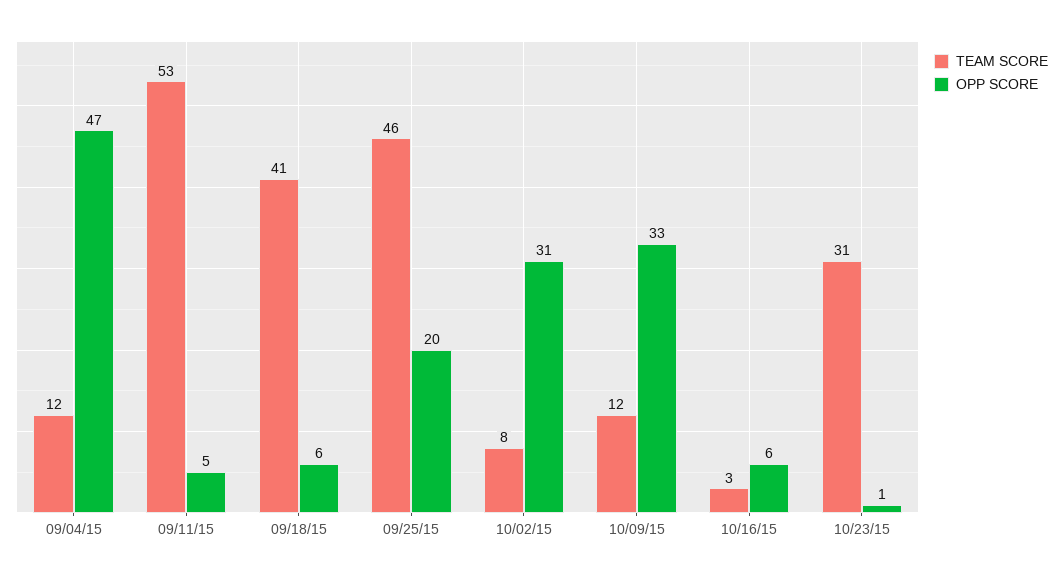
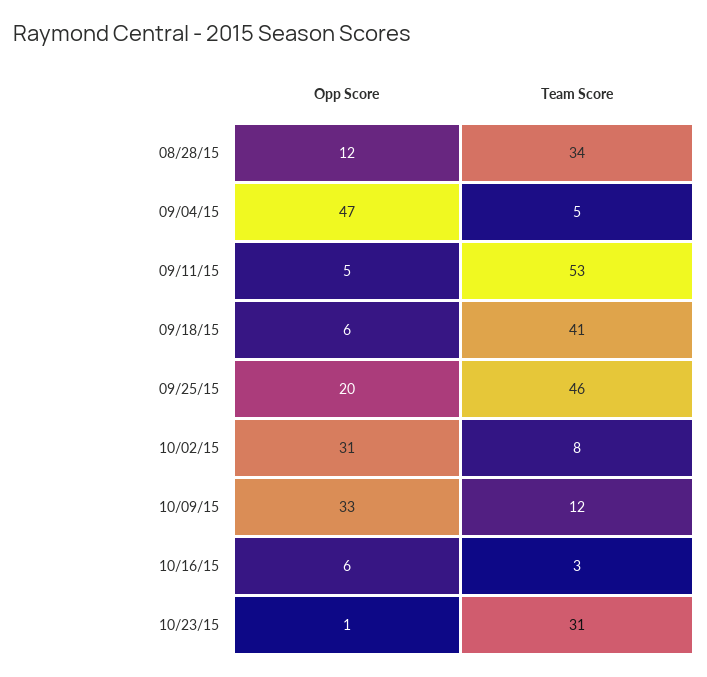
TEAM SCORE, 09/04/15: 12 -> 5
OPP SCORE, 08/28/15: none -> 12
TEAM SCORE, 08/28/15: none -> 34

